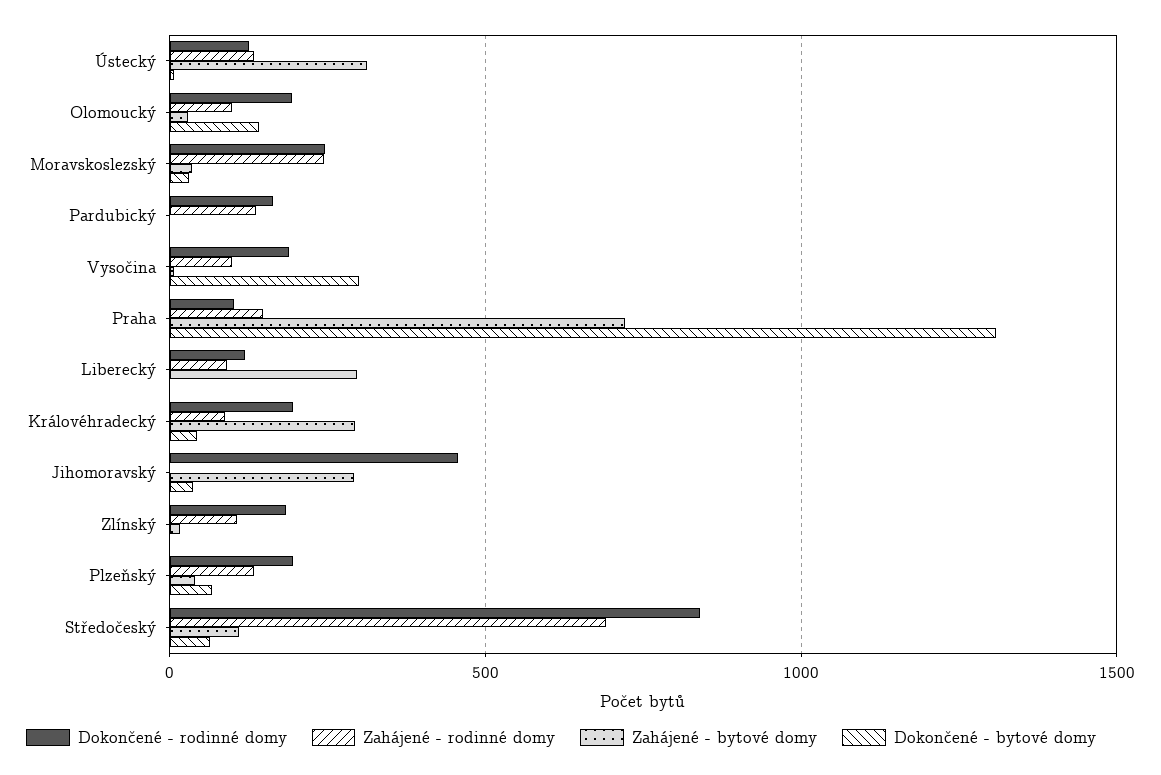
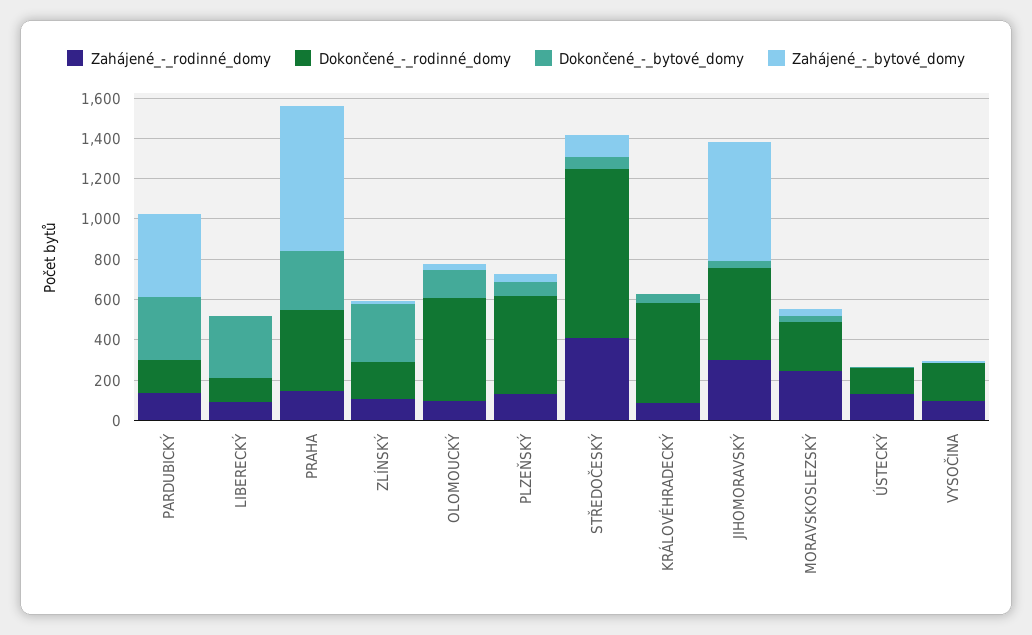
Zahájené - bytové domy, Ústecký: 300 -> 0
Dokončené - rodinné domy, Olomoucký: 200 -> 500
Zahájené - bytové domy, Pardubický: 0 -> 400
Dokončené - bytové domy, Pardubický: 0 -> 300
Dokončené - bytové domy, Vysočina: 300 -> 0
Dokončené - rodinné domy, Praha: 100 -> 400
Dokončené - bytové domy, Praha: 1300 -> 300
Zahájené - bytové domy, Liberecký: 300 -> 0
Dokončené - bytové domy, Liberecký: 0 -> 300
Dokončené - rodinné domy, Královéhradecký: 200 -> 500
Zahájené - bytové domy, Královéhradecký: 300 -> 0
Zahájené - rodinné domy, Jihomoravský: 0 -> 300
Zahájené - bytové domy, Jihomoravský: 300 -> 600
Dokončené - bytové domy, Zlínský: 0 -> 300
Dokončené - rodinné domy, Plzeňský: 200 -> 500
Zahájené - rodinné domy, Středočeský: 700 -> 400

